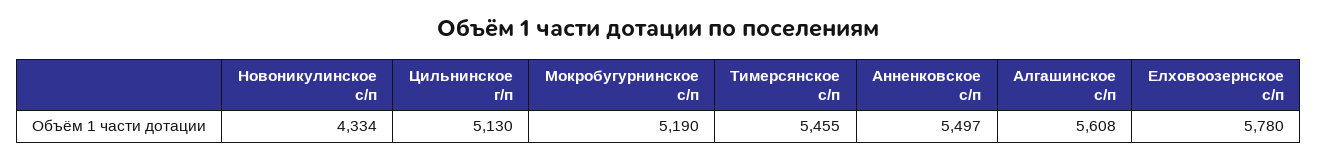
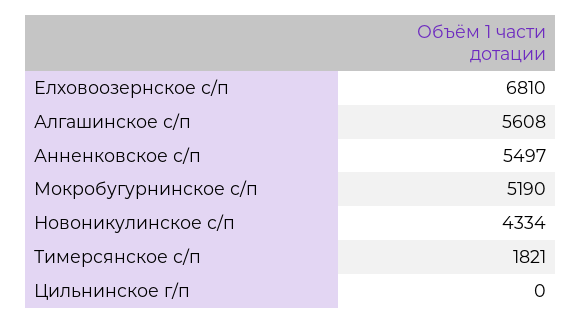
Цильнинское г/п: 5130 -> 0
Тимерсянское с/п: 5455 -> 1821
Елховоозернское с/п: 5780 -> 6810

